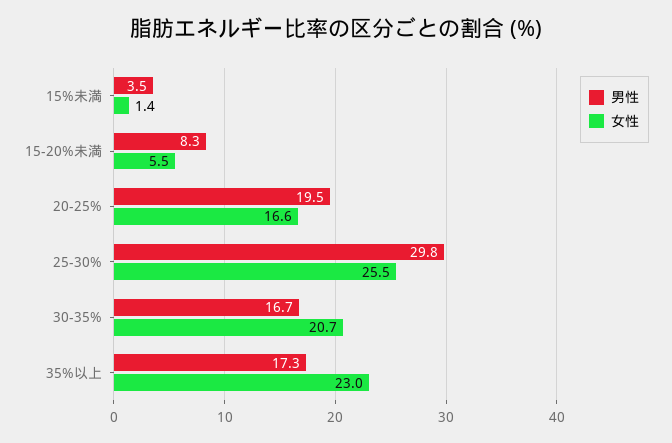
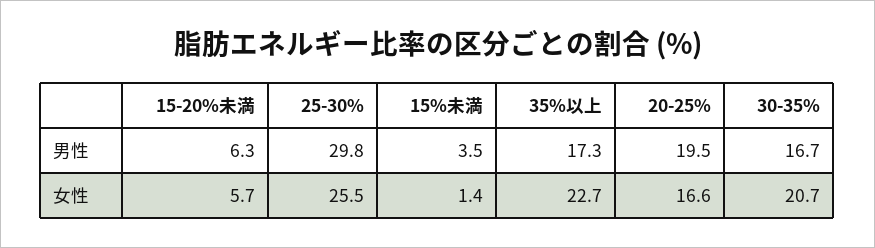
男性, 15-20%未満: 8.3 -> 6.3
女性, 15-20%未満: 5.5 -> 5.7
女性, 35%以上: 23 -> 22.7

